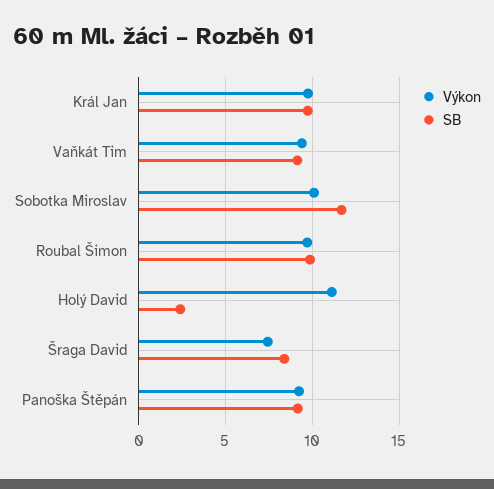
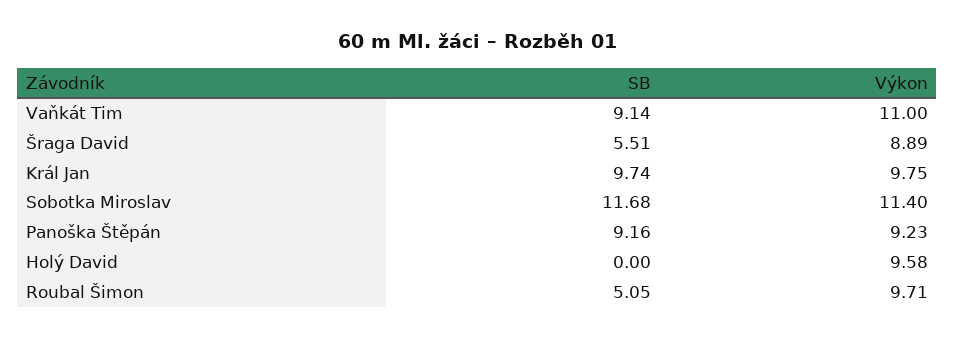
Výkon, Vaňkát Tim: 9.5 -> 11
Výkon, Sobotka Miroslav: 10 -> 11.4
SB, Roubal Šimon: 10 -> 5.05
Výkon, Holý David: 11 -> 9.58
SB, Holý David: 2.5 -> 0
Výkon, Šraga David: 7.5 -> 8.89
SB, Šraga David: 8.5 -> 5.51

